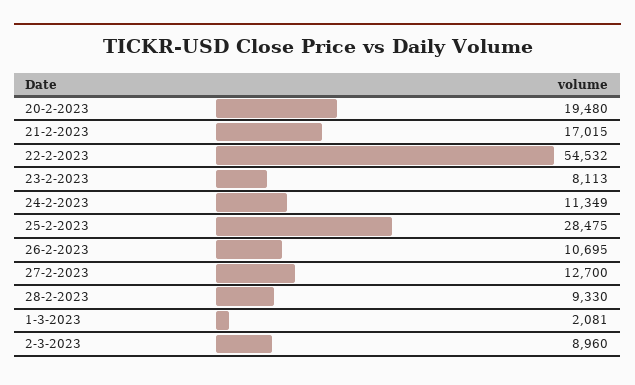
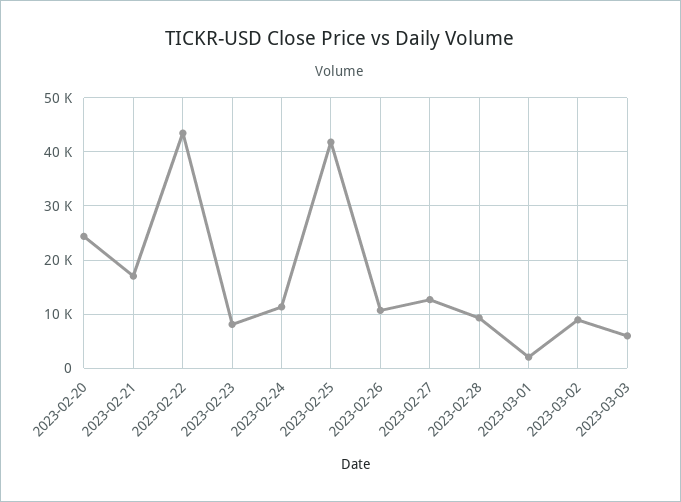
20-2-2023: 19480 -> 24000
22-2-2023: 54532 -> 44000
25-2-2023: 28475 -> 42000
2023-03-03: none -> 6000

